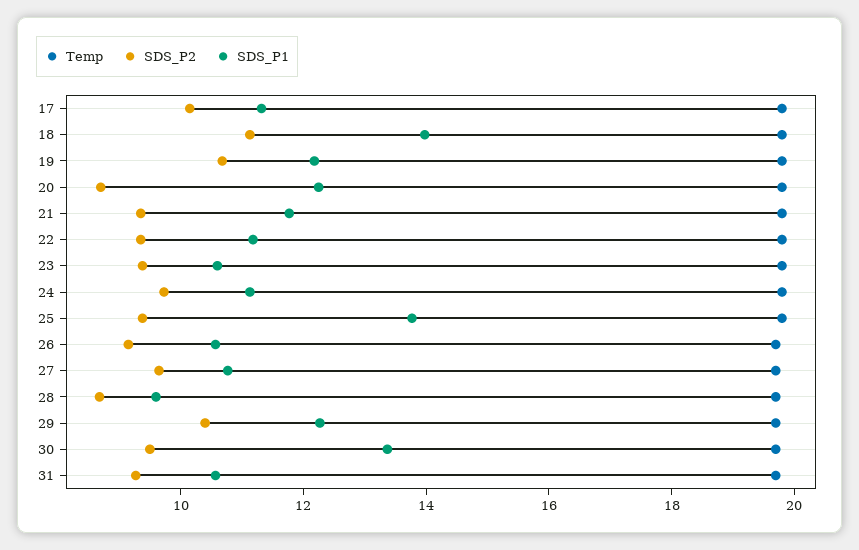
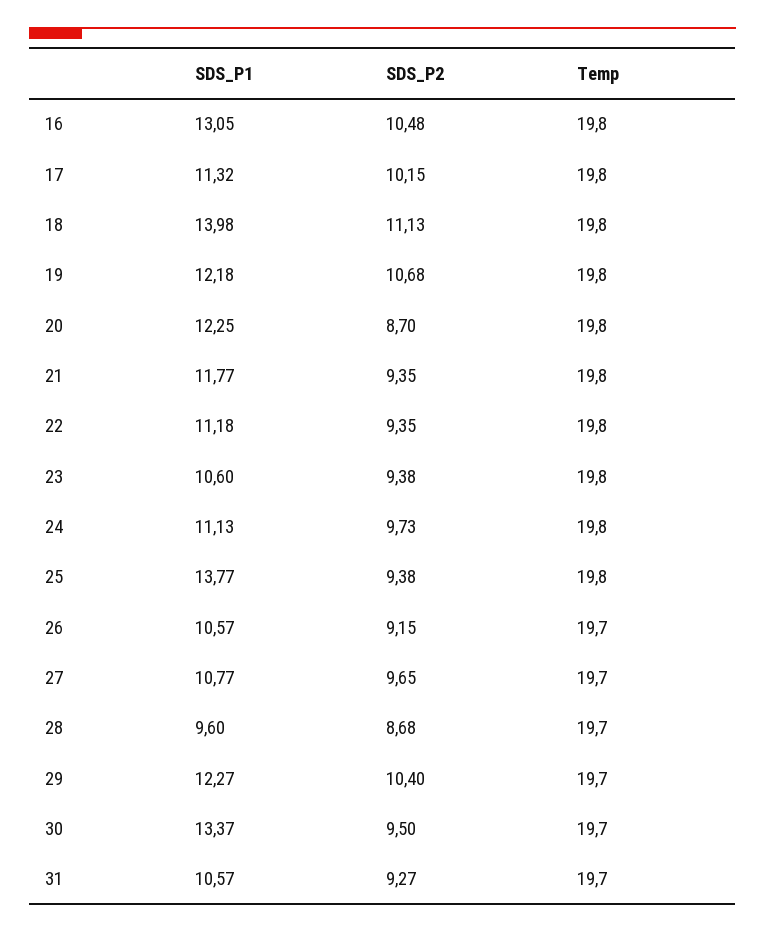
SDS_P1, 16: none -> 13.05
SDS_P2, 16: none -> 10.48
Temp, 16: none -> 19.8

